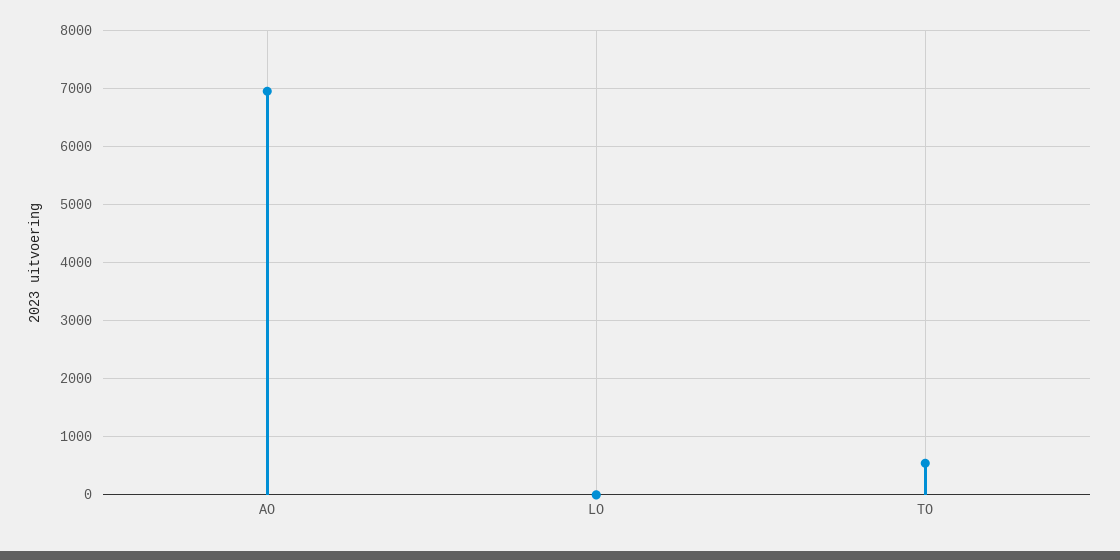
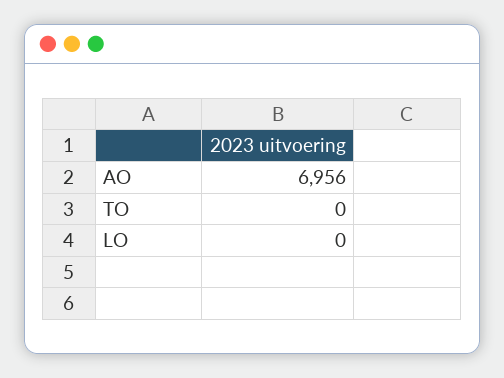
TO: 600 -> 0

